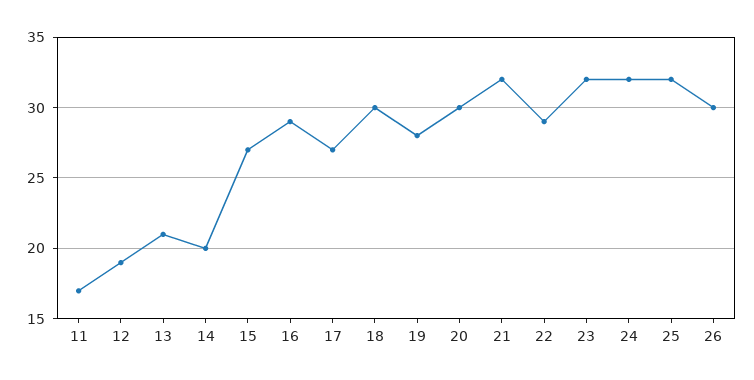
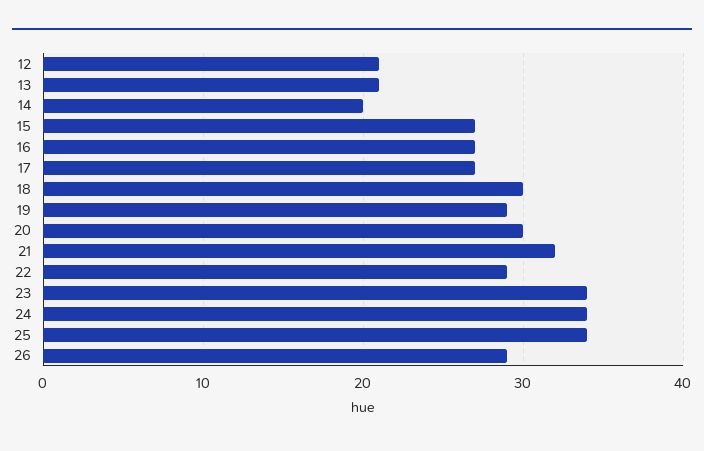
11: 17 -> none
12: 19 -> 21
16: 29 -> 27
19: 28 -> 29
23: 32 -> 34
24: 32 -> 34
25: 32 -> 34
26: 30 -> 29

